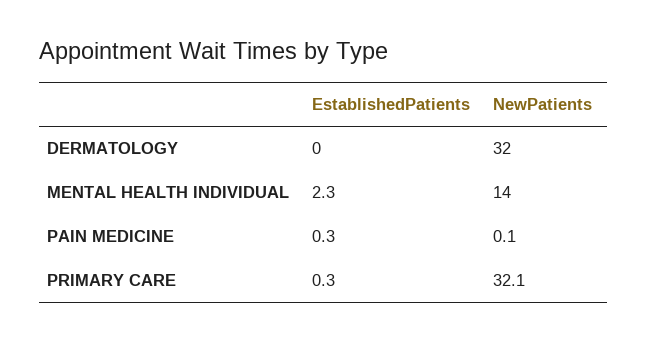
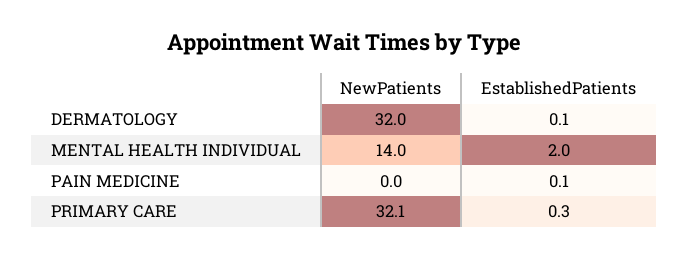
EstablishedPatients, DERMATOLOGY: 0 -> 0.1
EstablishedPatients, MENTAL HEALTH INDIVIDUAL: 2.3 -> 2
EstablishedPatients, PAIN MEDICINE: 0.3 -> 0.1
NewPatients, PAIN MEDICINE: 0.1 -> 0

